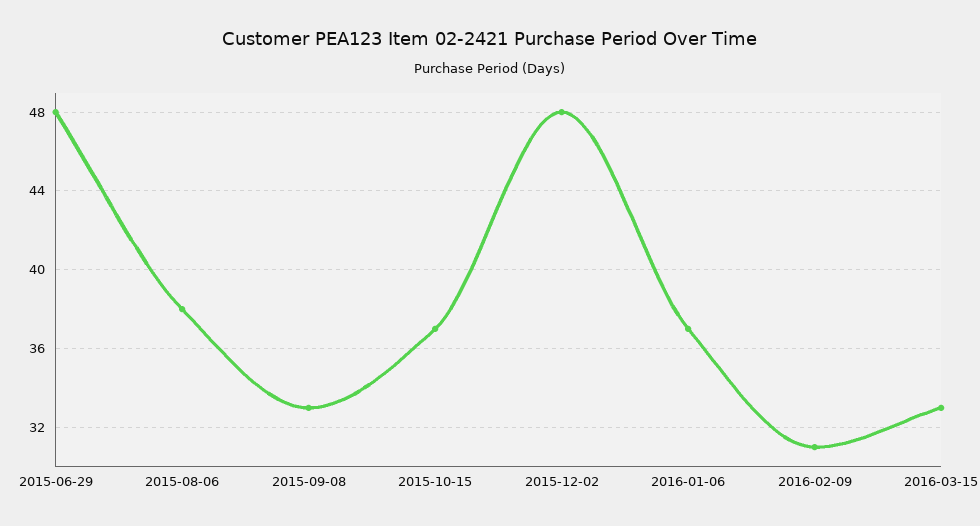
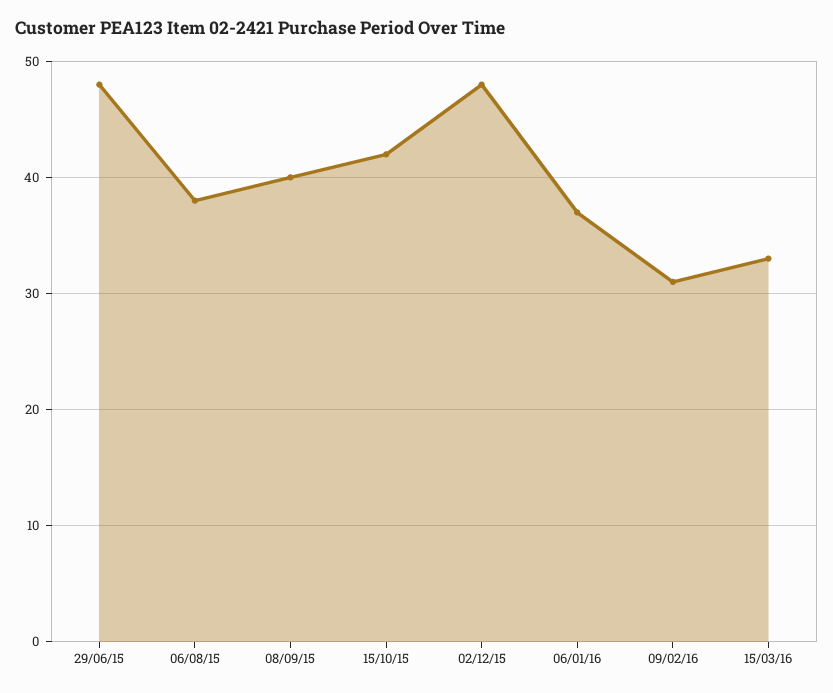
2015-09-08: 33 -> 40
2015-10-15: 37 -> 42

